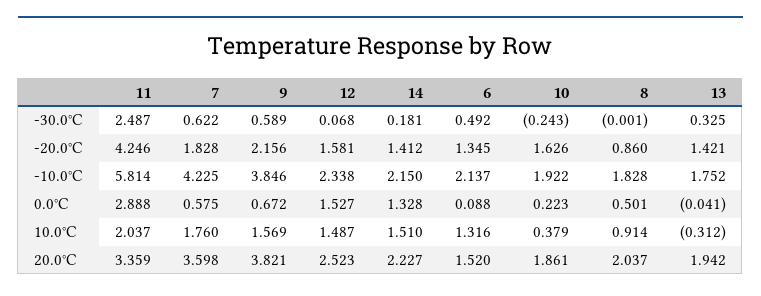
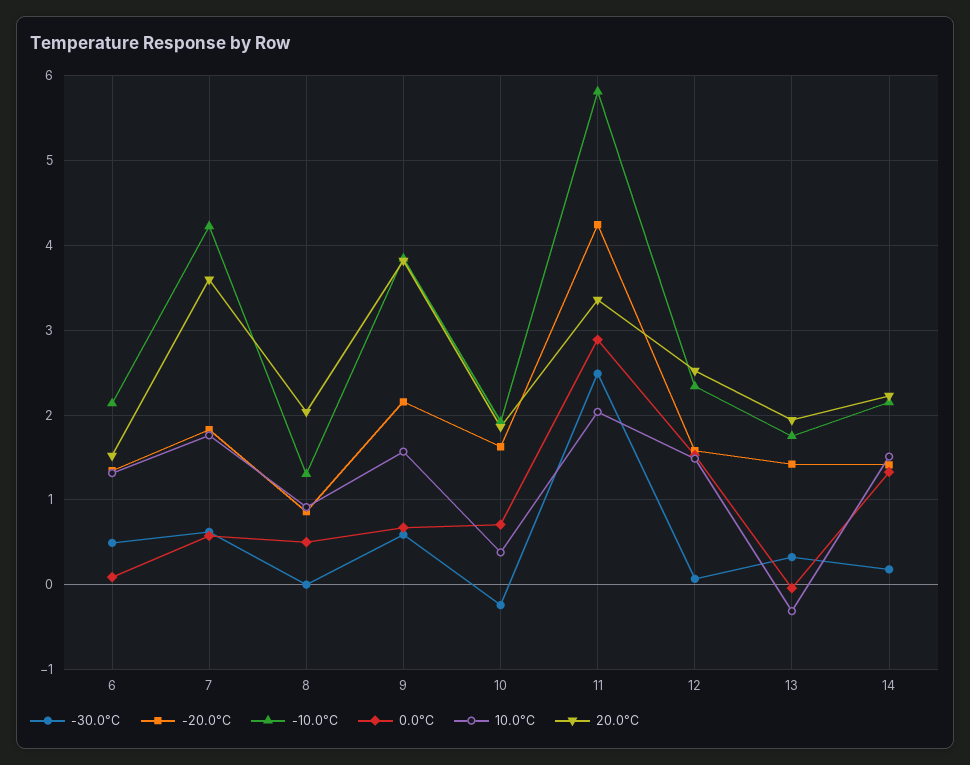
-10.0°C, 8: 1.828 -> 1.3
0.0°C, 10: 0.223 -> 0.7

